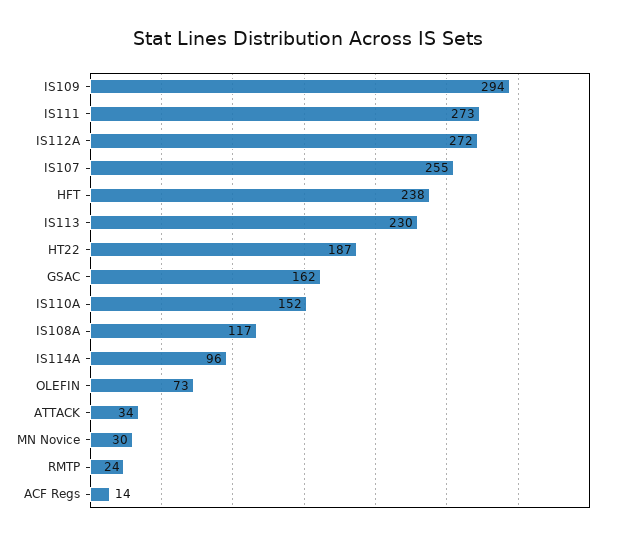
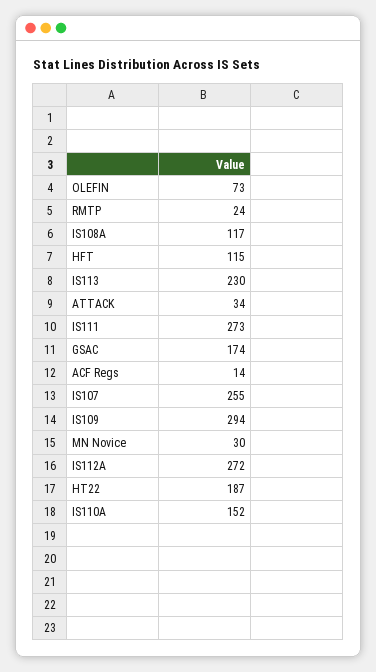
HFT: 238 -> 115
GSAC: 162 -> 174
IS114A: 96 -> none

